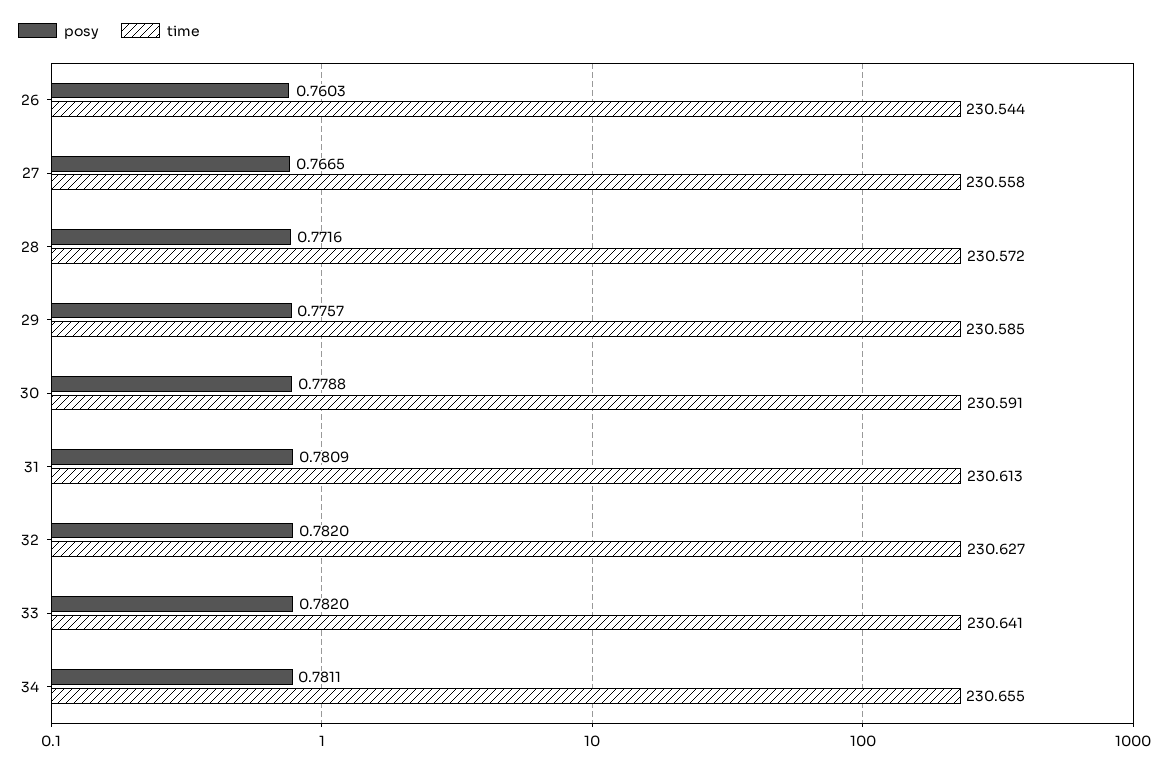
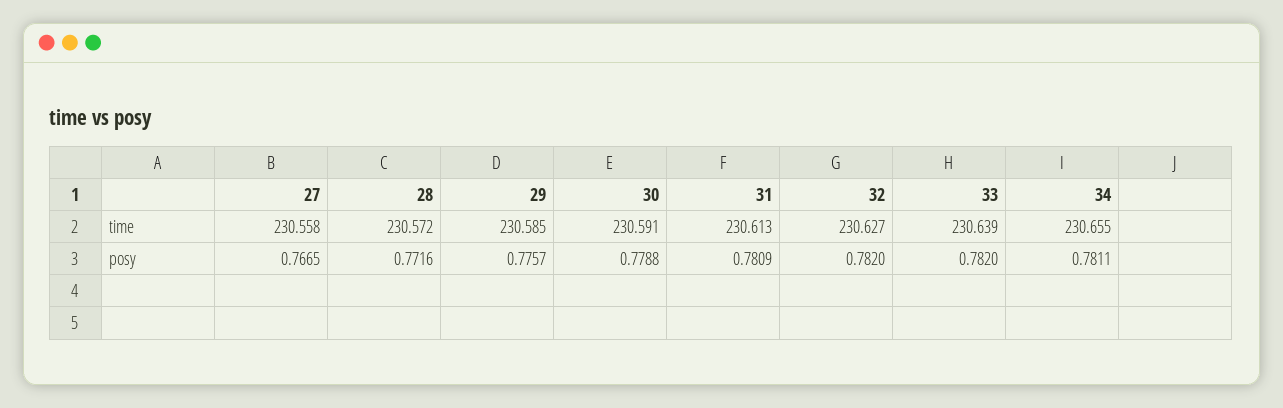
posy, 26: 0.7603 -> none
time, 26: 230.544 -> none
time, 33: 230.641 -> 230.639

